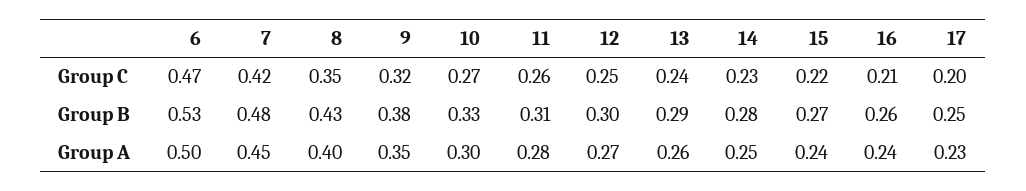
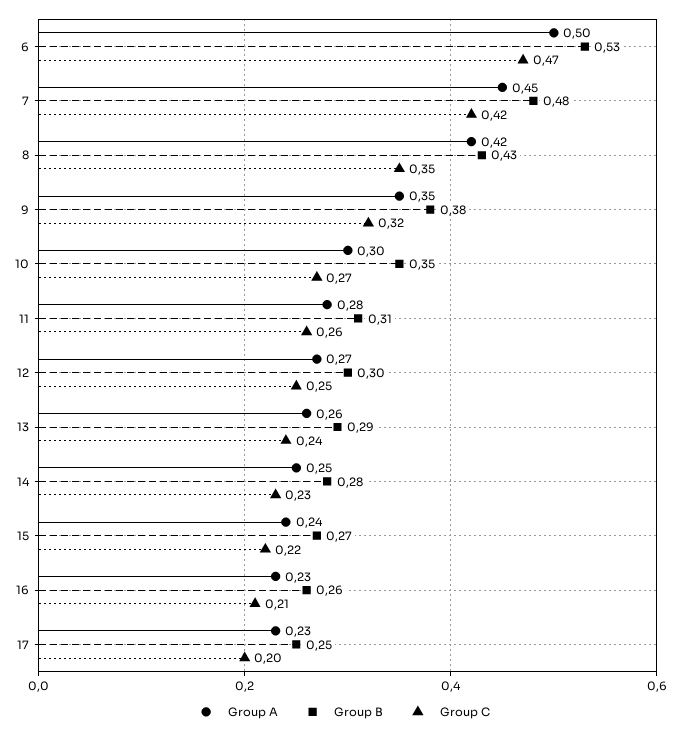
Group B, 10: 0.33 -> 0.35
Group A, 8: 0.4 -> 0.42
Group A, 16: 0.24 -> 0.23

